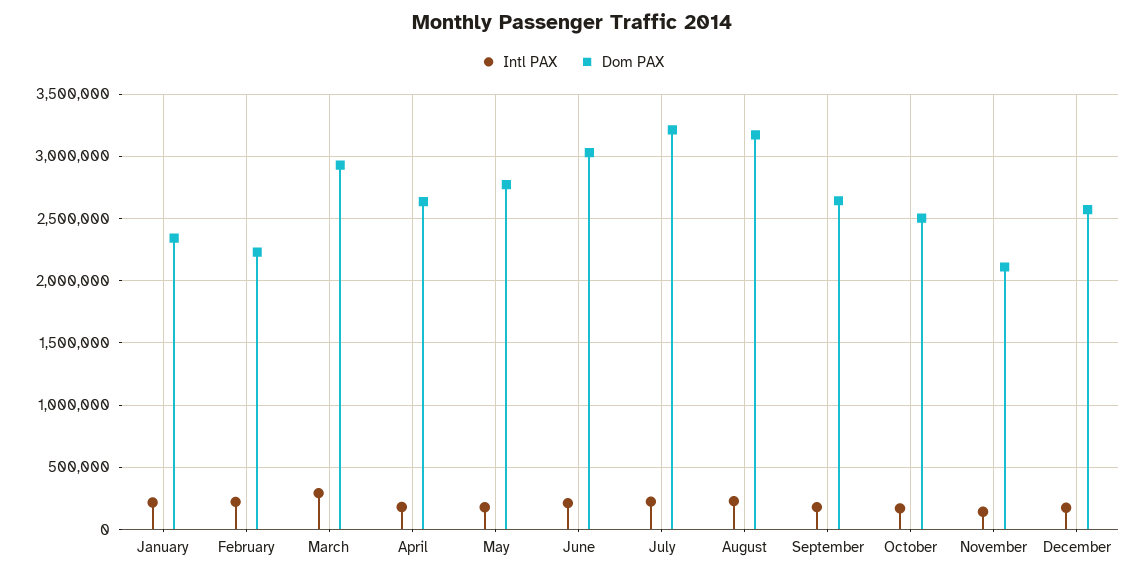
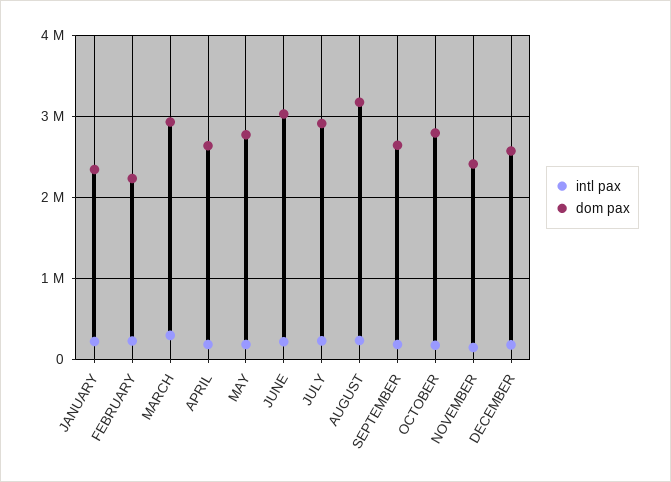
Dom PAX, July: 3200000 -> 2900000
Dom PAX, October: 2500000 -> 2800000
Dom PAX, November: 2100000 -> 2400000

